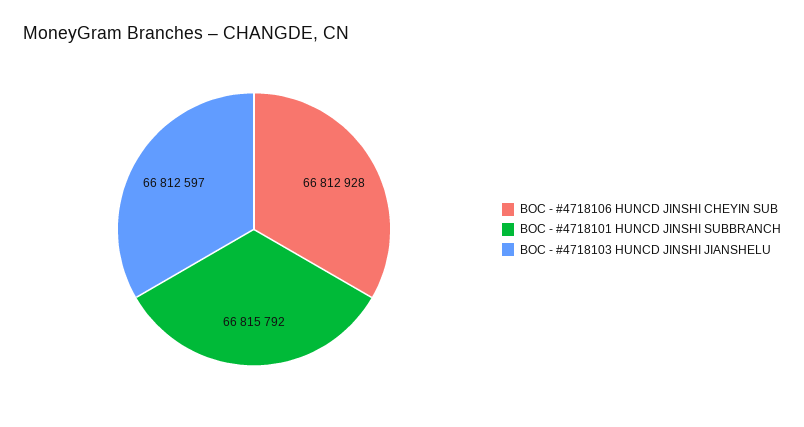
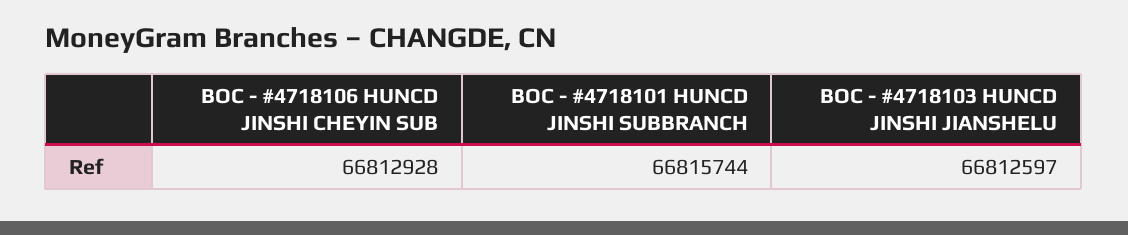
BOC - #4718101 HUNCD JINSHI SUBBRANCH: 66815792 -> 66815744

